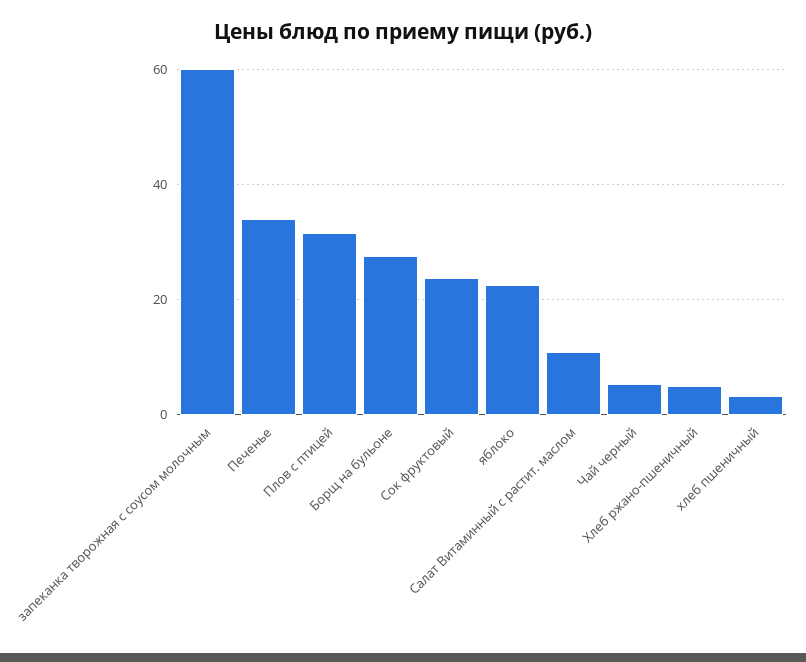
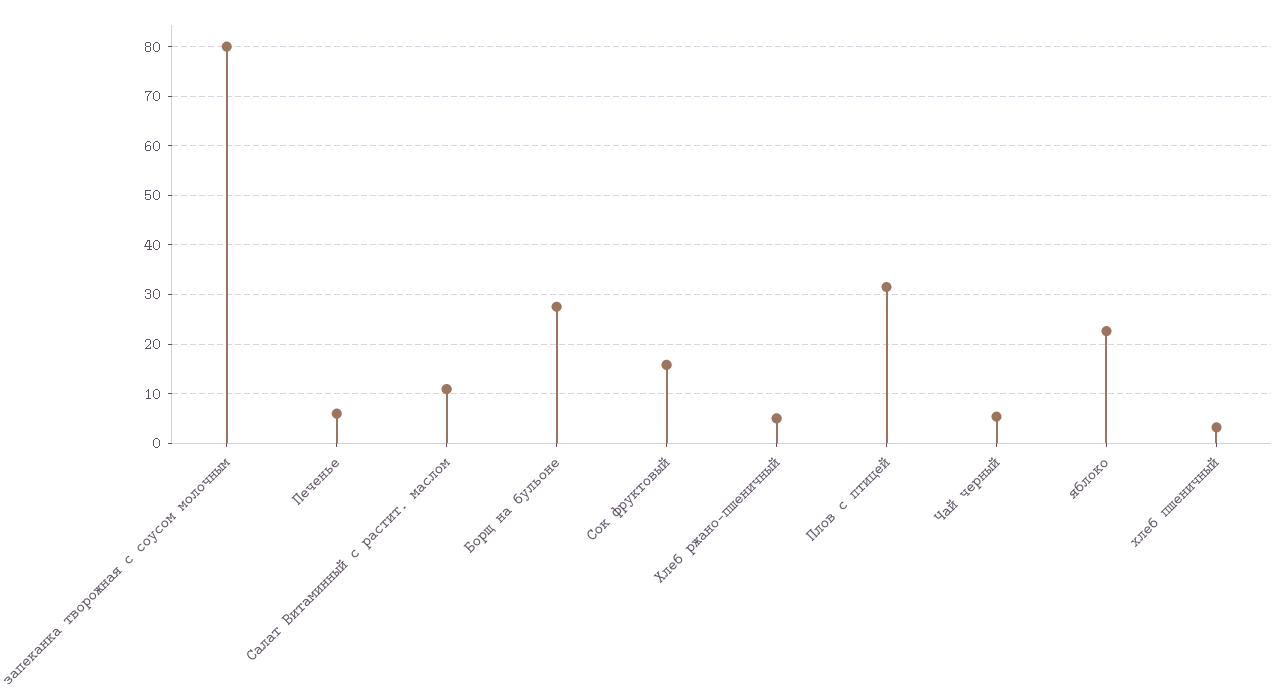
запеканка творожная с соусом молочным: 60 -> 80
Печенье: 34 -> 6
Сок фруктовый: 24 -> 16

